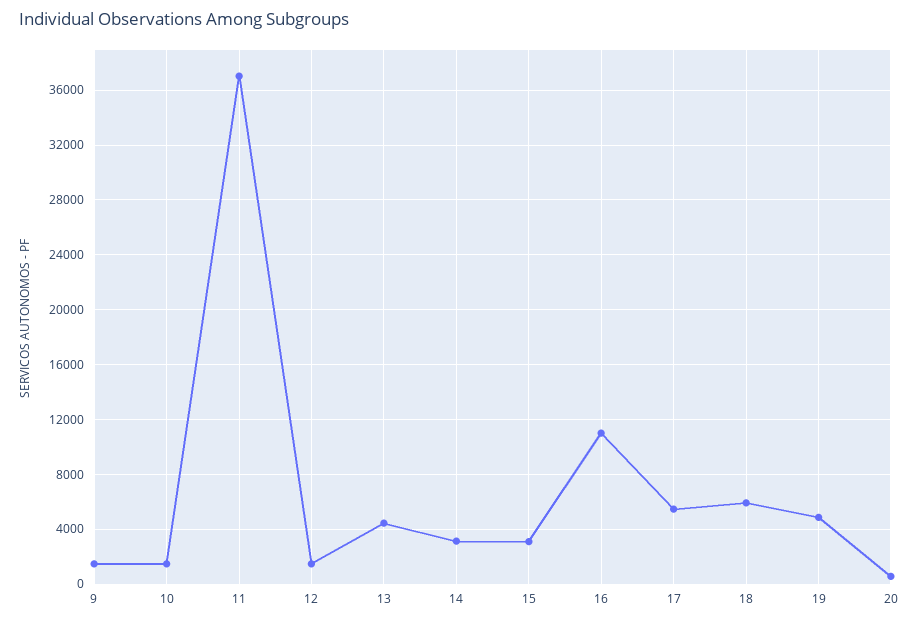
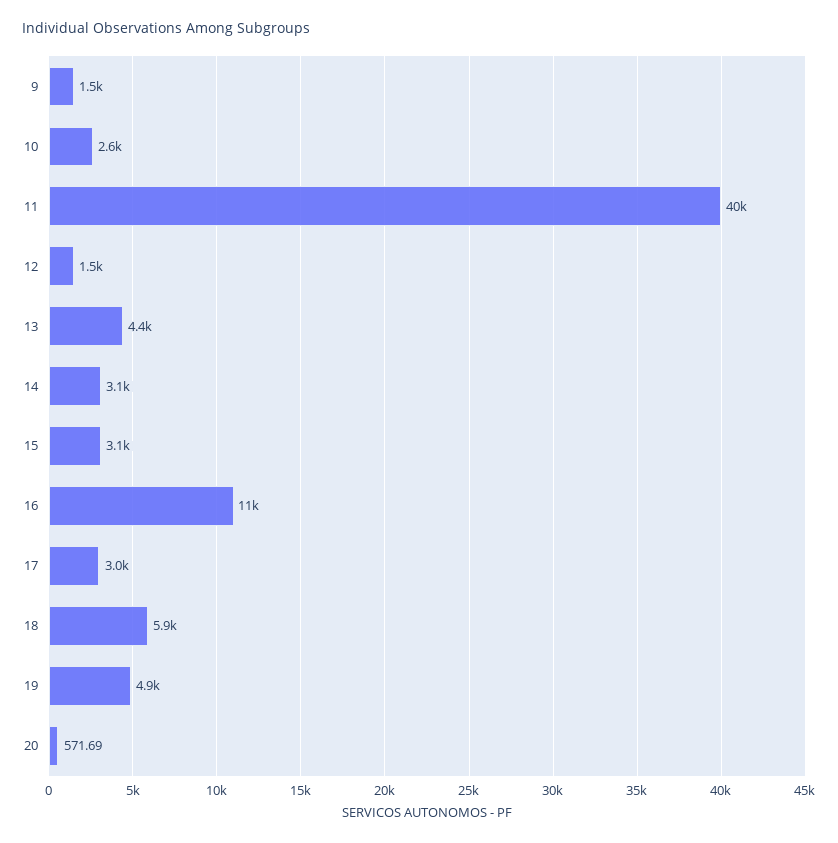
10: 1500 -> 2600
11: 37000 -> 40000
17: 5500 -> 3000

